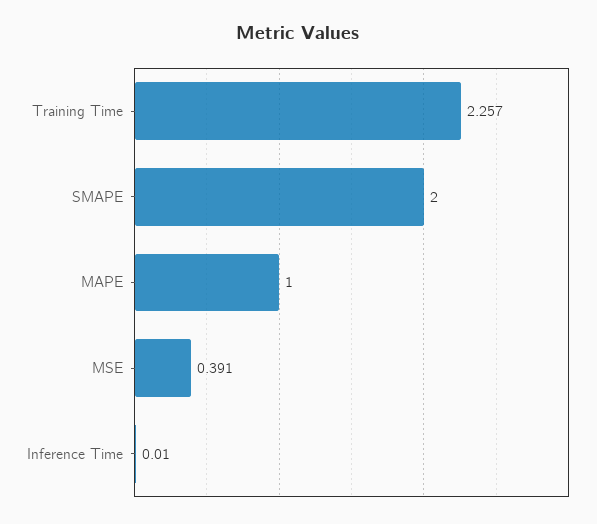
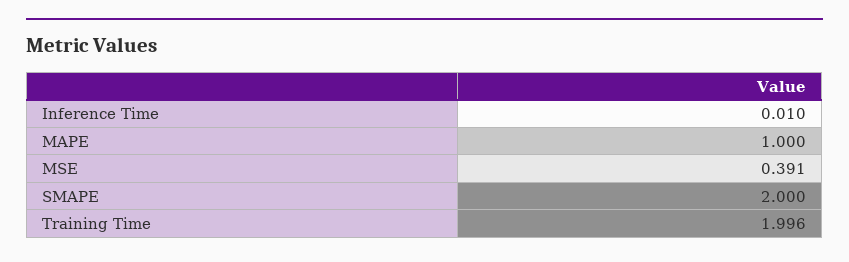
Training Time: 2.257 -> 1.996

